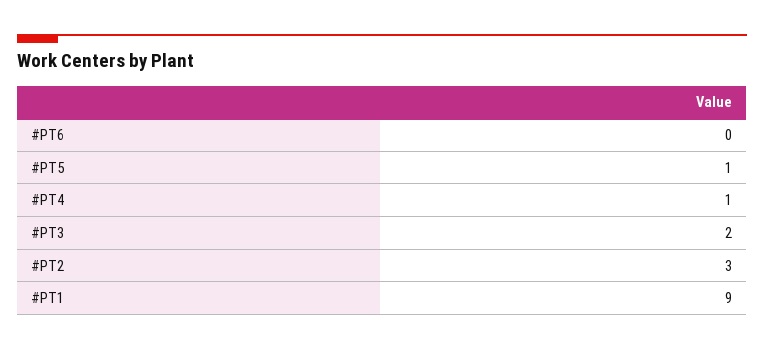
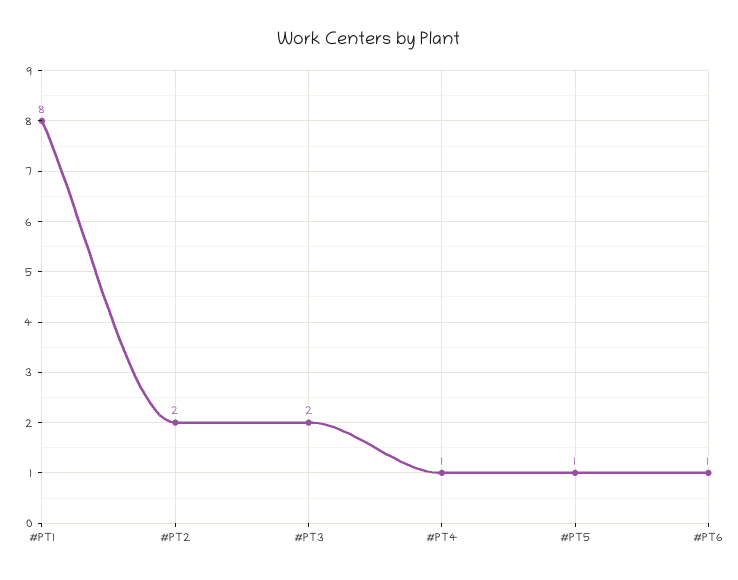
#PT6: 0 -> 1
#PT2: 3 -> 2
#PT1: 9 -> 8

